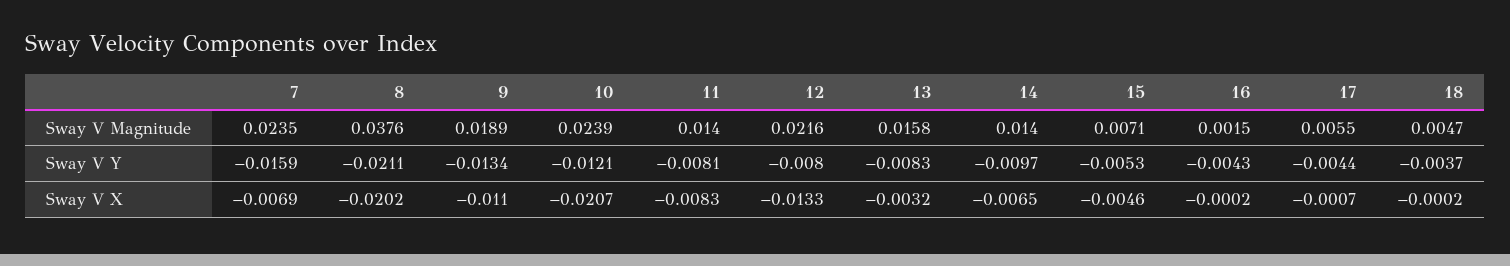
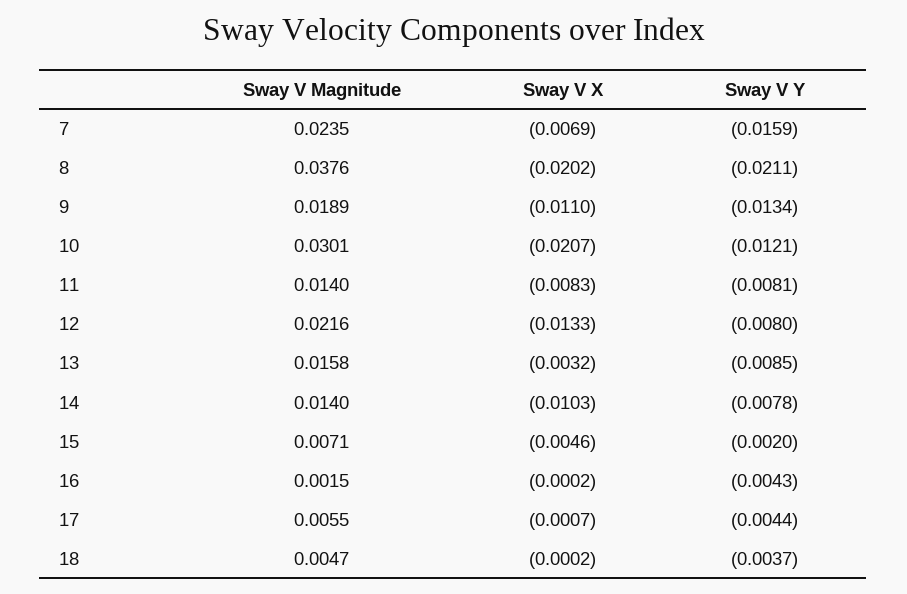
10, Sway V Magnitude: 0.0239 -> 0.0301
13, Sway V Y: -0.0083 -> -0.0085
14, Sway V Y: -0.0097 -> -0.0078
15, Sway V Y: -0.0053 -> -0.002
14, Sway V X: -0.0065 -> -0.0103

